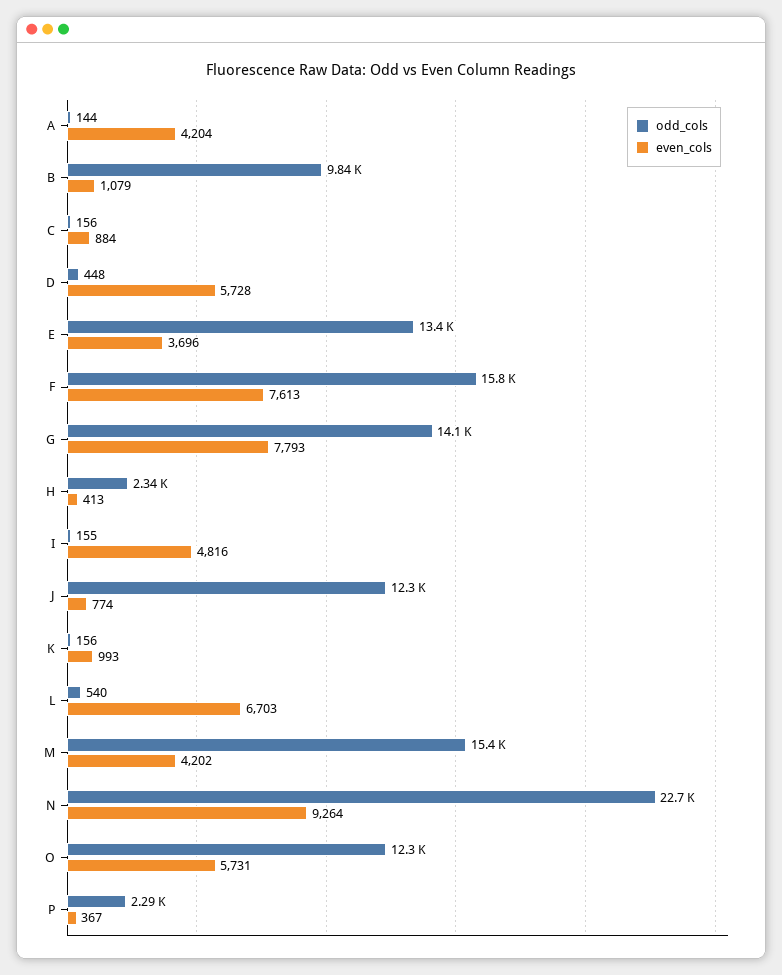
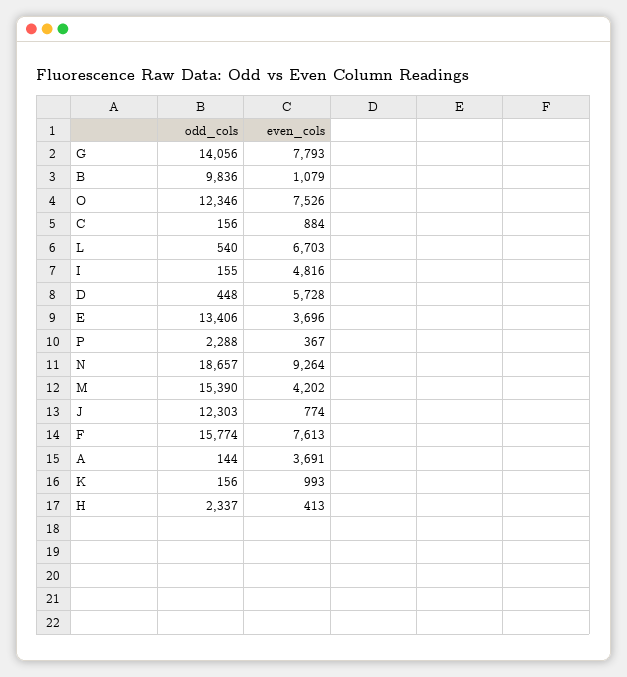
even_cols, A: 4204 -> 3691
odd_cols, N: 22700 -> 18657
even_cols, O: 5731 -> 7526

